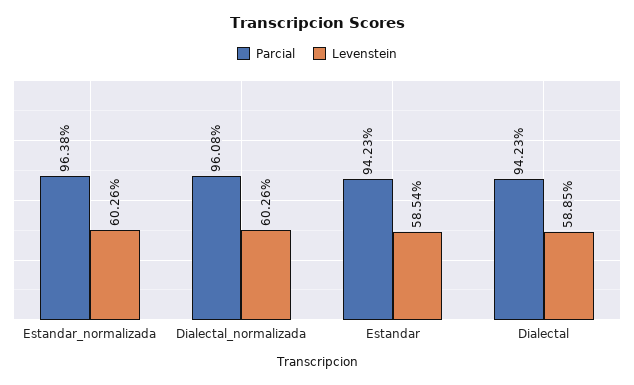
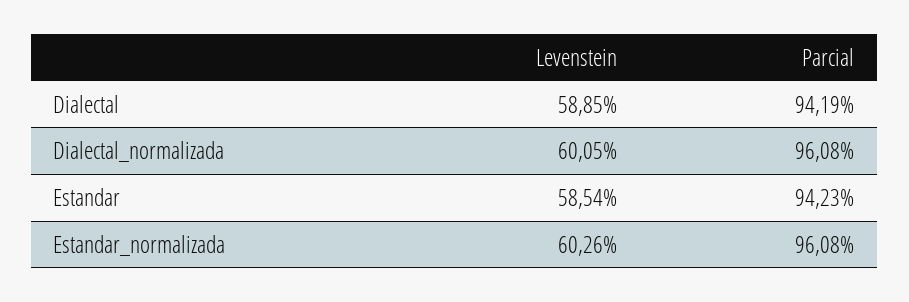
Parcial, Estandar_normalizada: 96.38 -> 96.08
Levenstein, Dialectal_normalizada: 60.26 -> 60.05
Parcial, Dialectal: 94.23 -> 94.19

